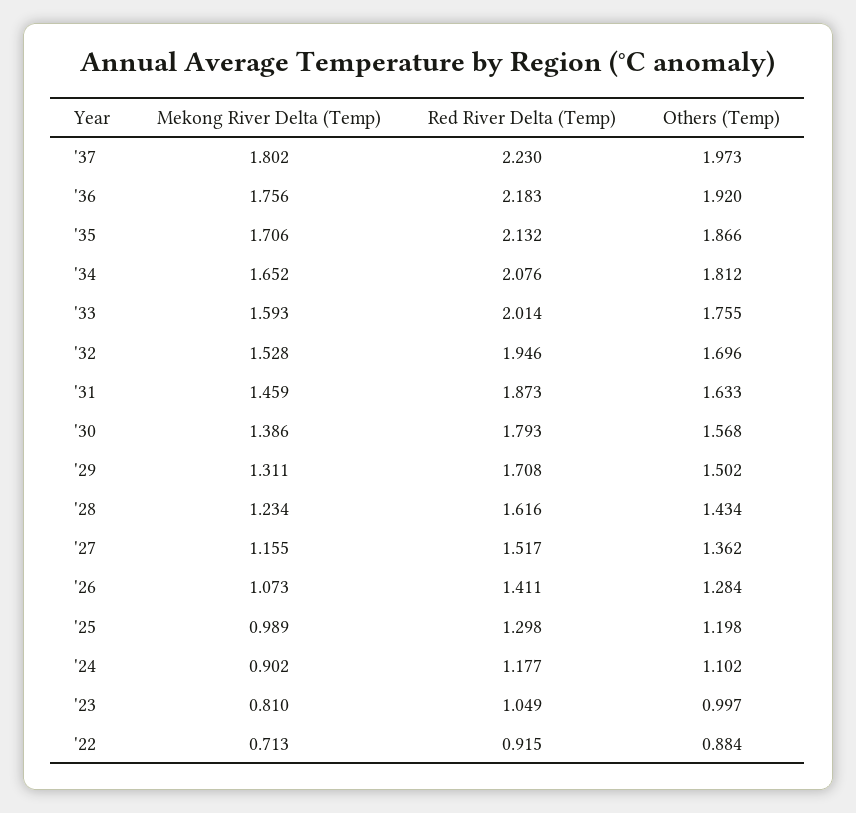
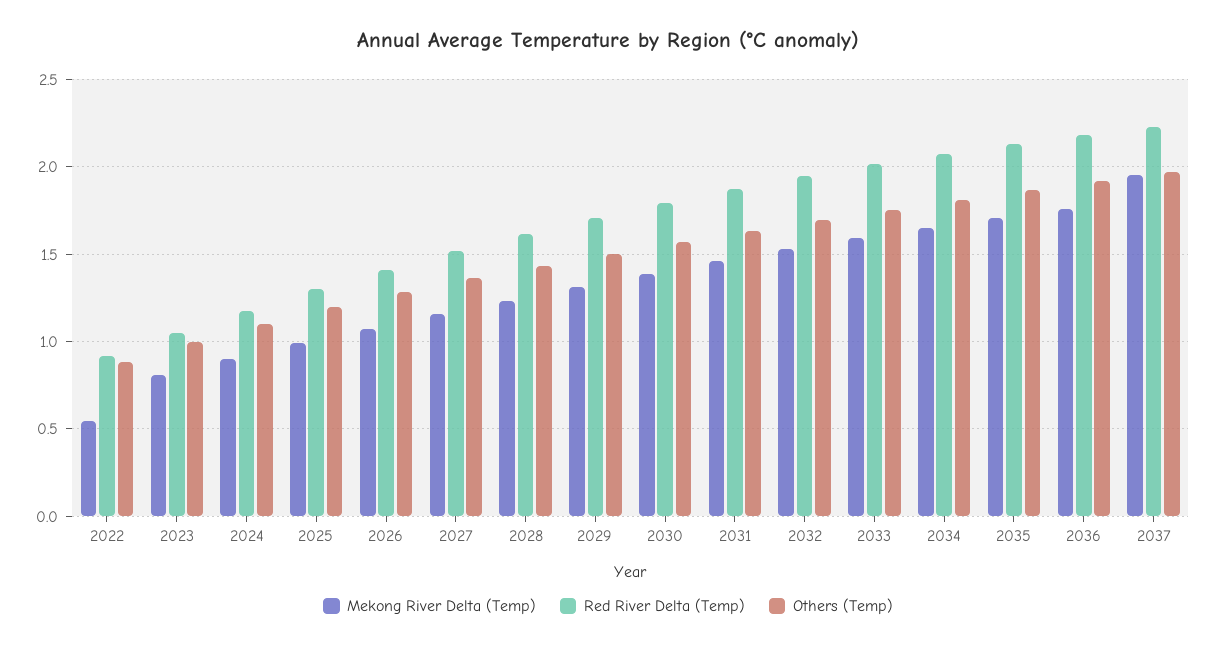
Mekong River Delta (Temp), '37: 1.802 -> 1.95
Mekong River Delta (Temp), '22: 0.713 -> 0.55

